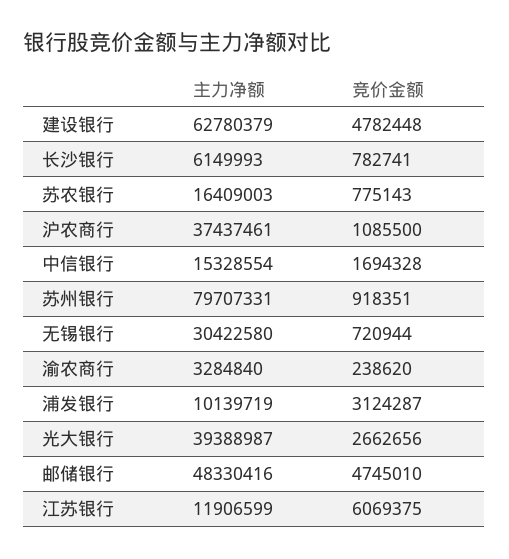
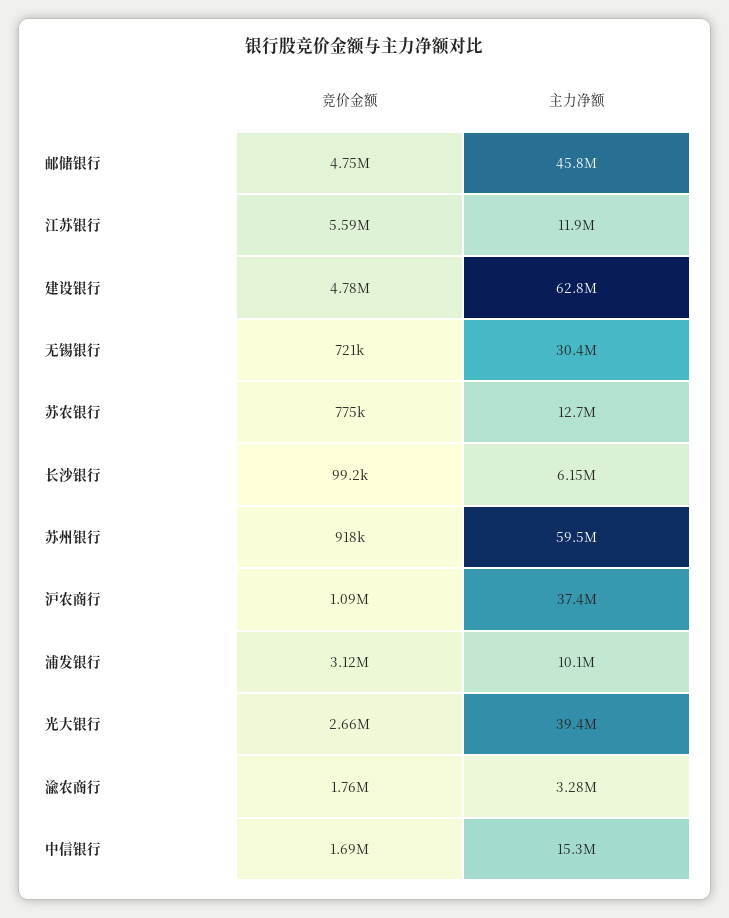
竞价金额, 长沙银行: 782741 -> 99200
主力净额, 苏农银行: 16409003 -> 12700000
主力净额, 苏州银行: 79707331 -> 59500000
竞价金额, 渝农商行: 238620 -> 1760000
主力净额, 邮储银行: 48330416 -> 45800000
竞价金额, 江苏银行: 6069375 -> 5590000

